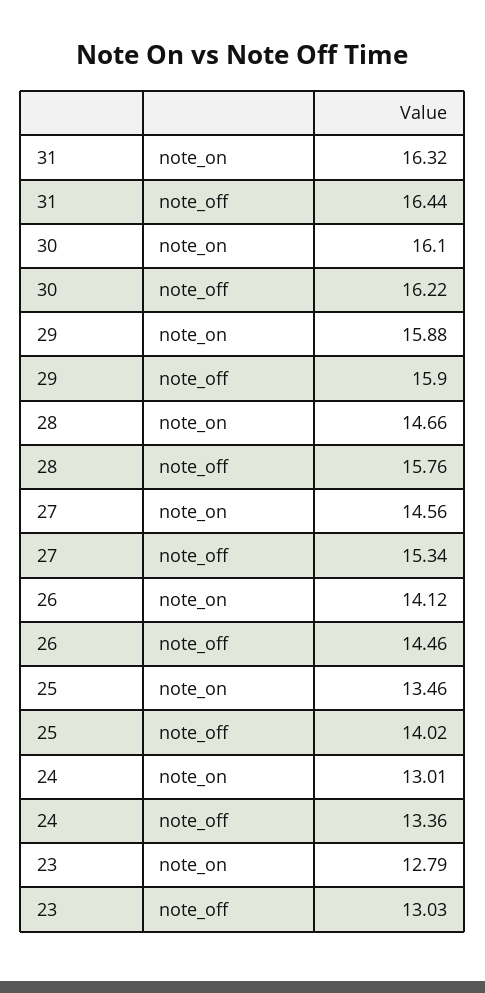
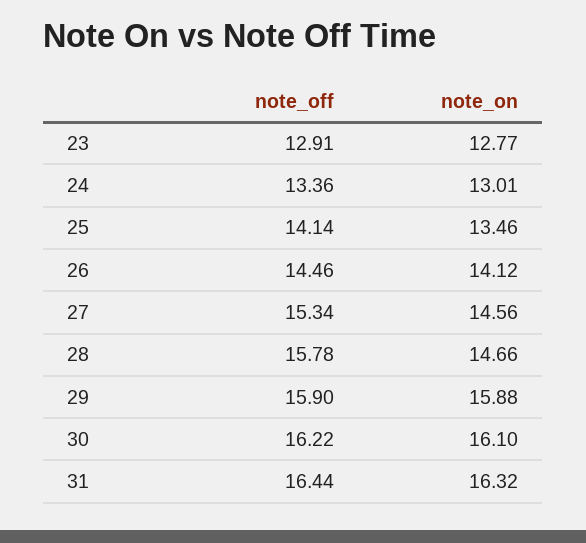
28, note_off: 15.76 -> 15.78
25, note_off: 14.02 -> 14.14
23, note_on: 12.79 -> 12.77
23, note_off: 13.03 -> 12.91

